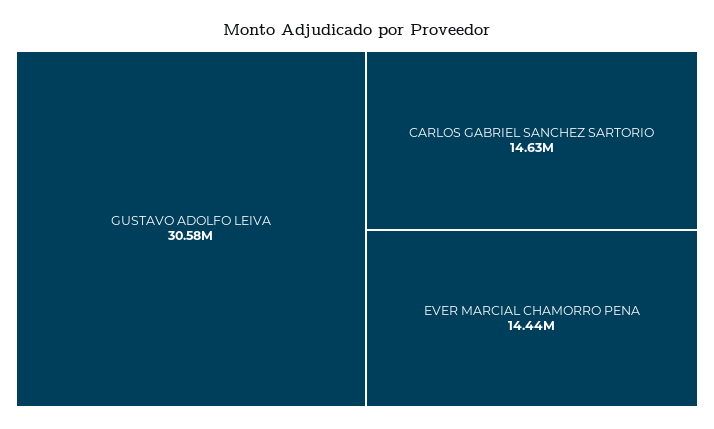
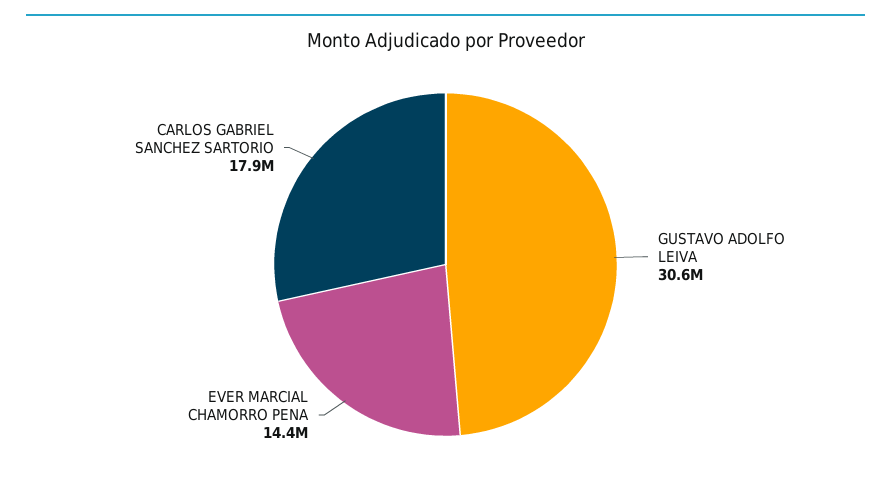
CARLOS GABRIEL SANCHEZ SARTORIO: 14630000 -> 17900000

